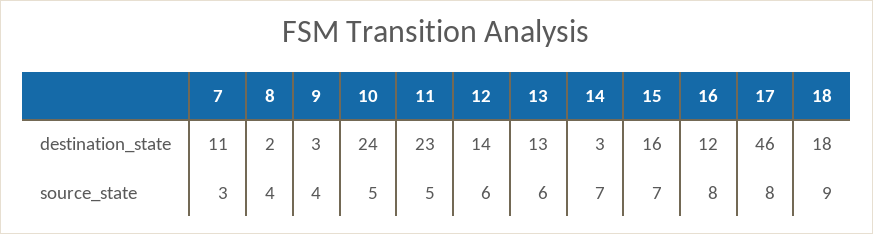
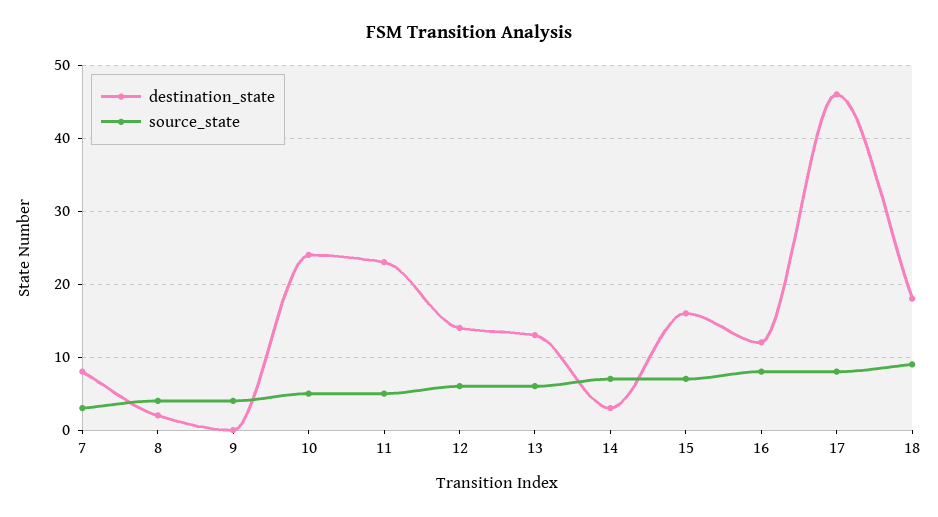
destination_state, 7: 11 -> 8
destination_state, 9: 3 -> 0

